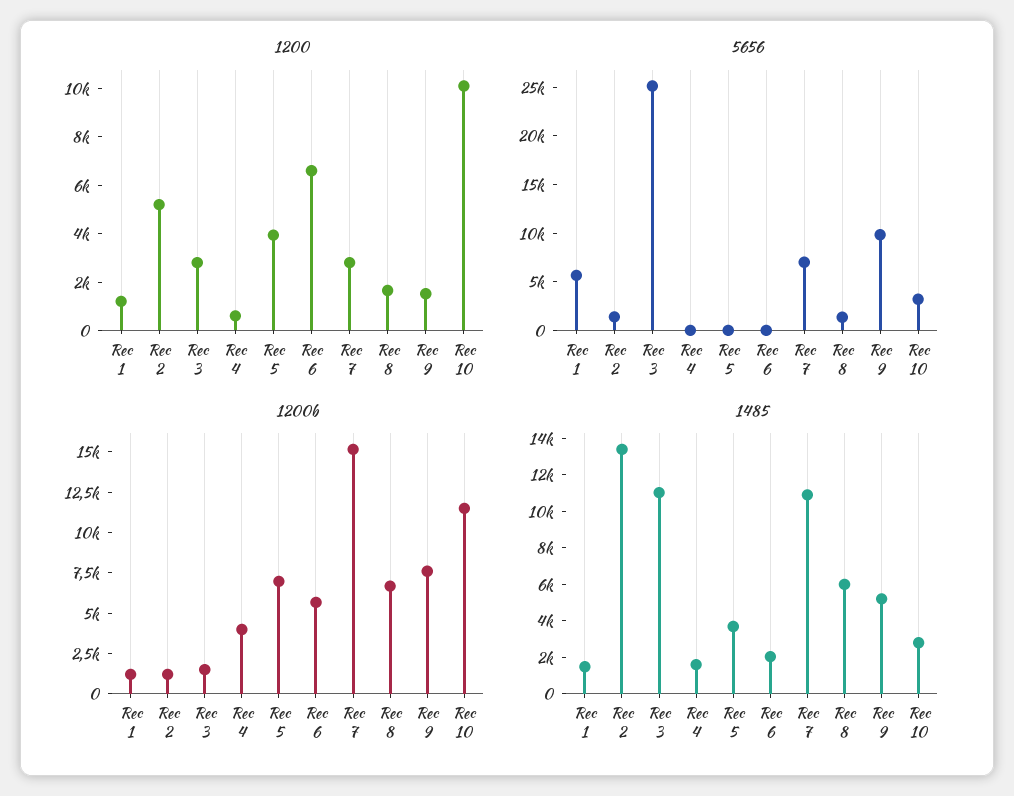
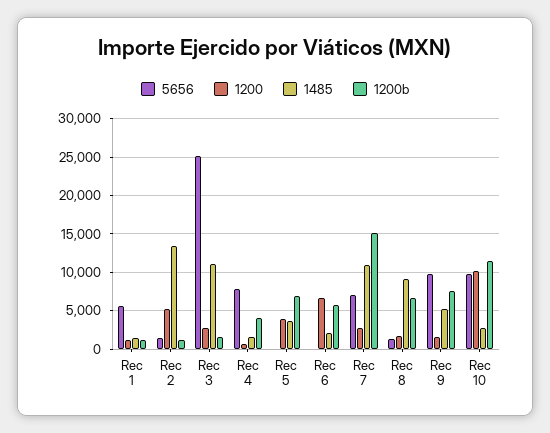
5656, Rec 4: 0 -> 8000
5656, Rec 10: 3000 -> 10000
1485, Rec 8: 6000 -> 9000

